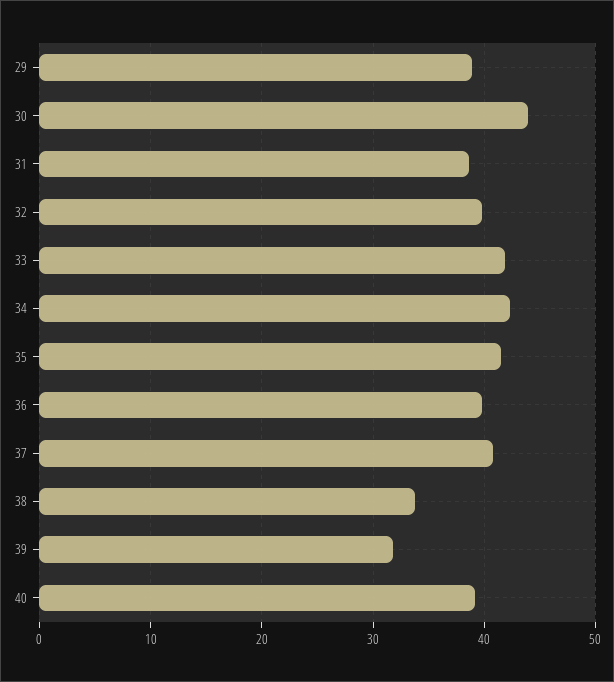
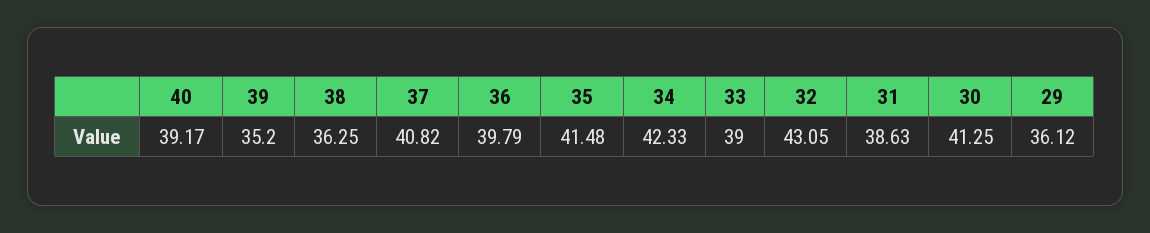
29: 39 -> 36.12
30: 44 -> 41.25
32: 40 -> 43.05
33: 42 -> 39
38: 34 -> 36.25
39: 32 -> 35.2

